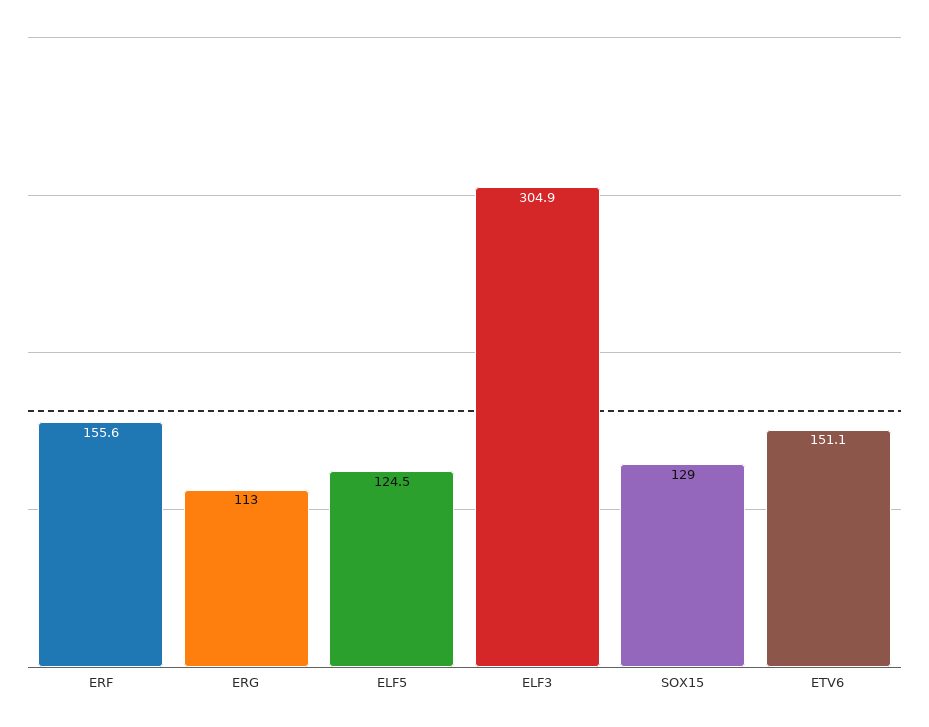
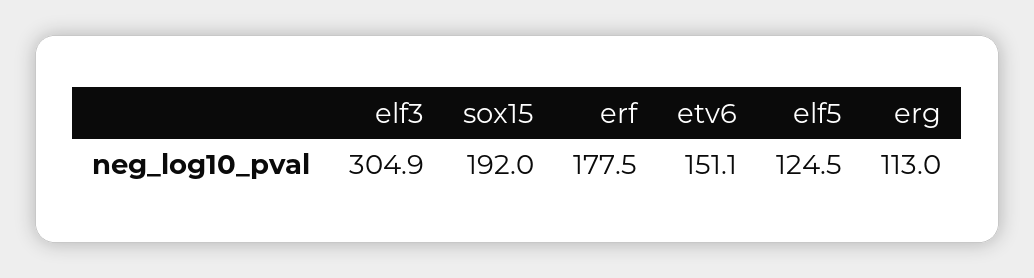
ERF: 155.6 -> 177.5
SOX15: 129 -> 192

